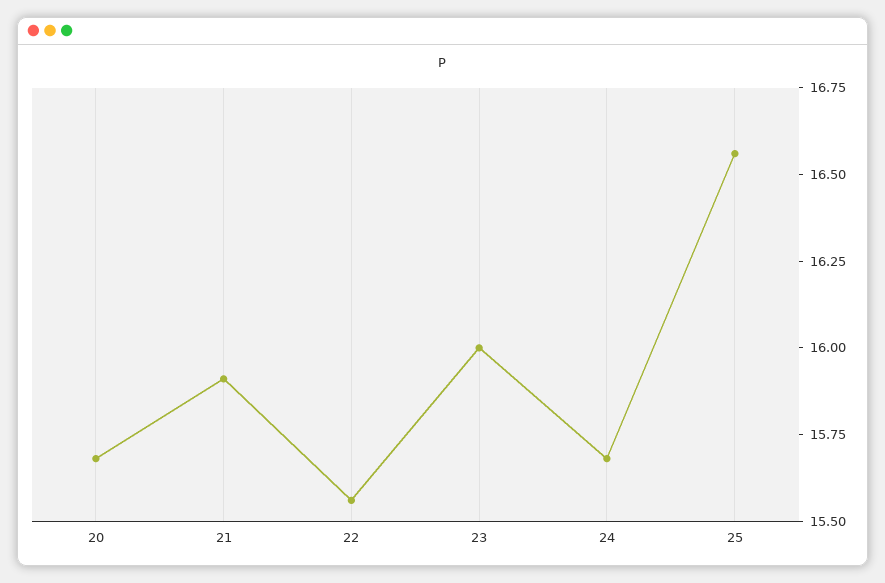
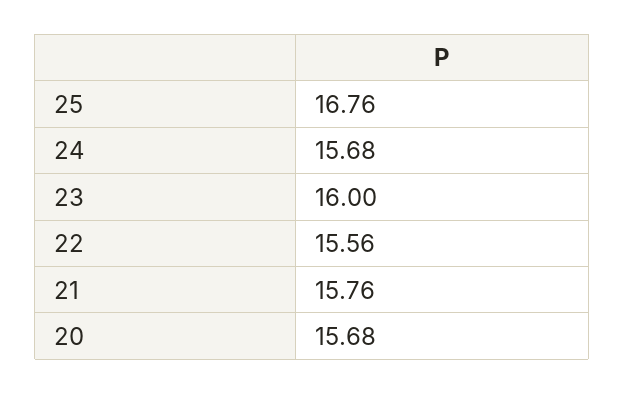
21: 15.9 -> 15.76
25: 16.55 -> 16.76

